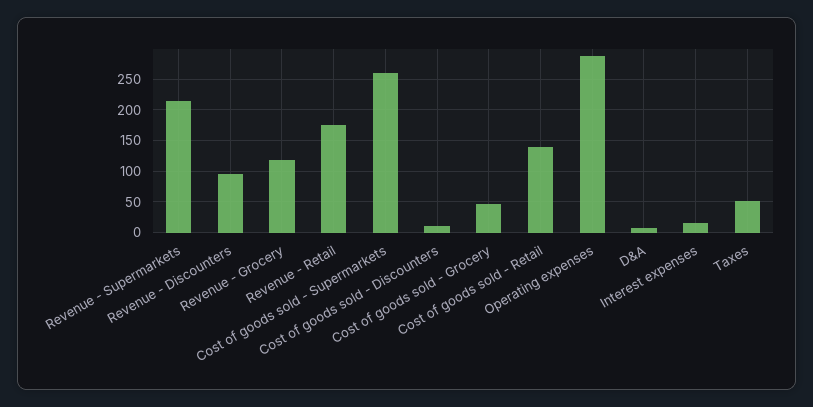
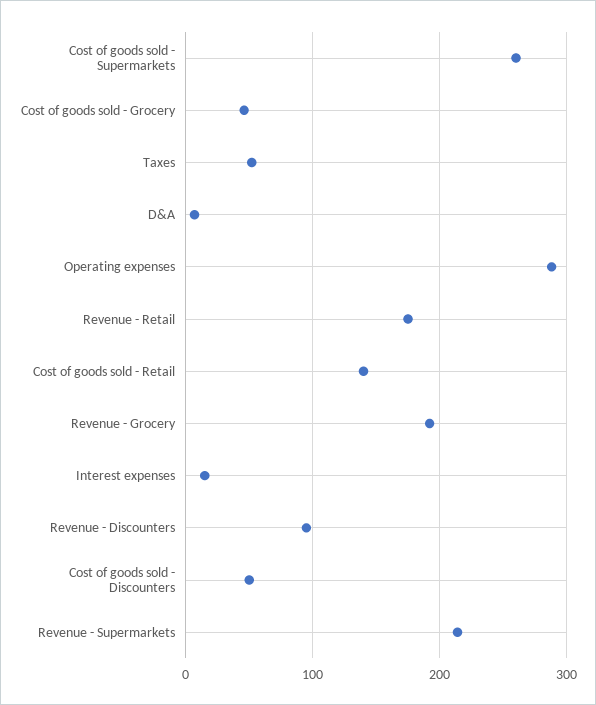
Revenue - Grocery: 120 -> 190
Cost of goods sold - Discounters: 10 -> 50

